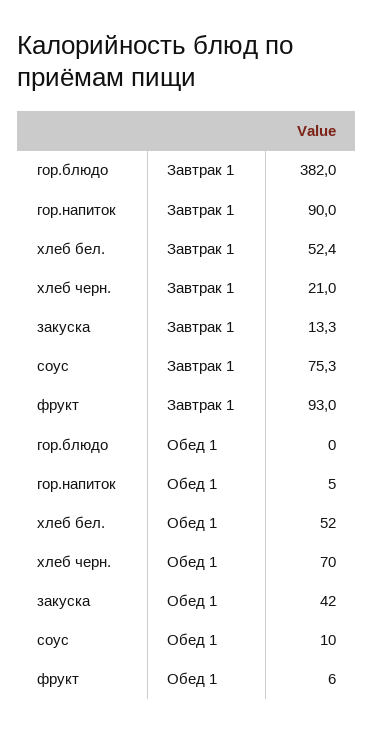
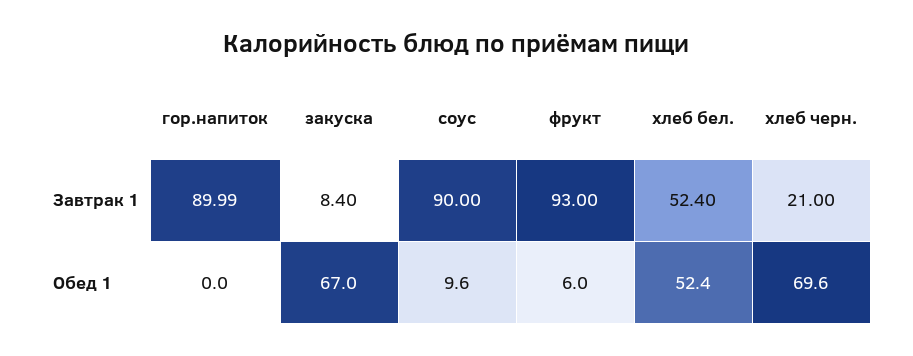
гор.блюдо, Завтрак 1: 382 -> none
закуска, Завтрак 1: 13.3 -> 8.4
соус, Завтрак 1: 75.3 -> 90
гор.блюдо, Обед 1: 0 -> none
гор.напиток, Обед 1: 5 -> 0
закуска, Обед 1: 42 -> 67

